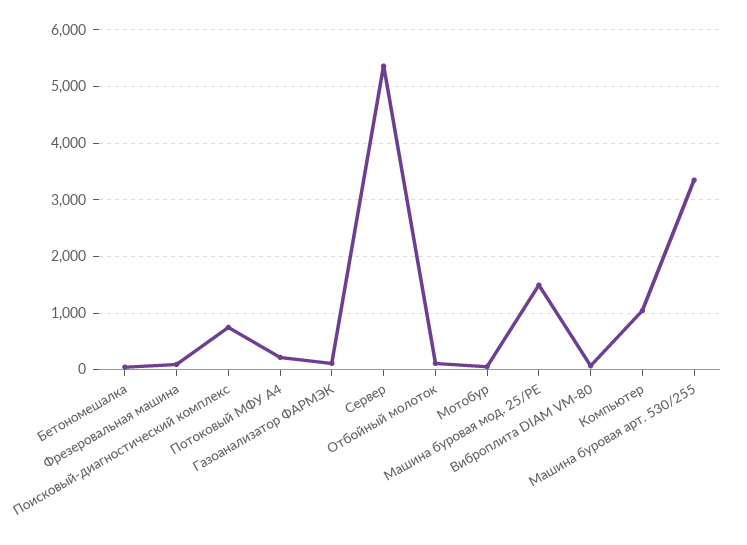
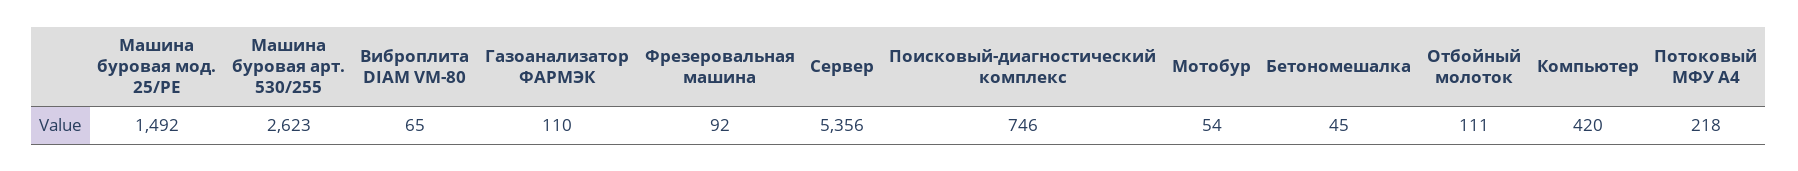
Компьютер: 1000 -> 420
Машина буровая арт. 530/255: 3400 -> 2623

